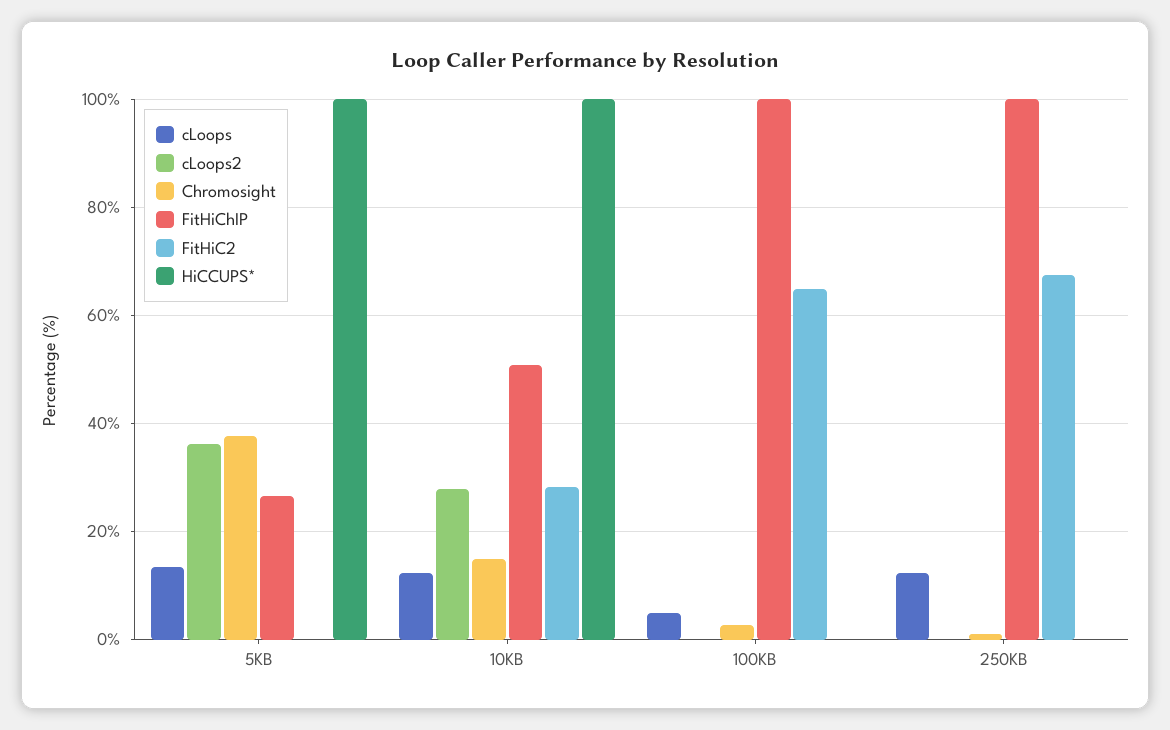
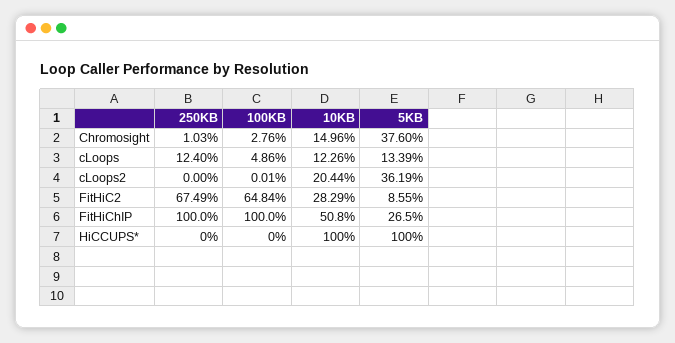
FitHiC2, 5KB: 0 -> 8.55
cLoops2, 10KB: 28 -> 20.44

